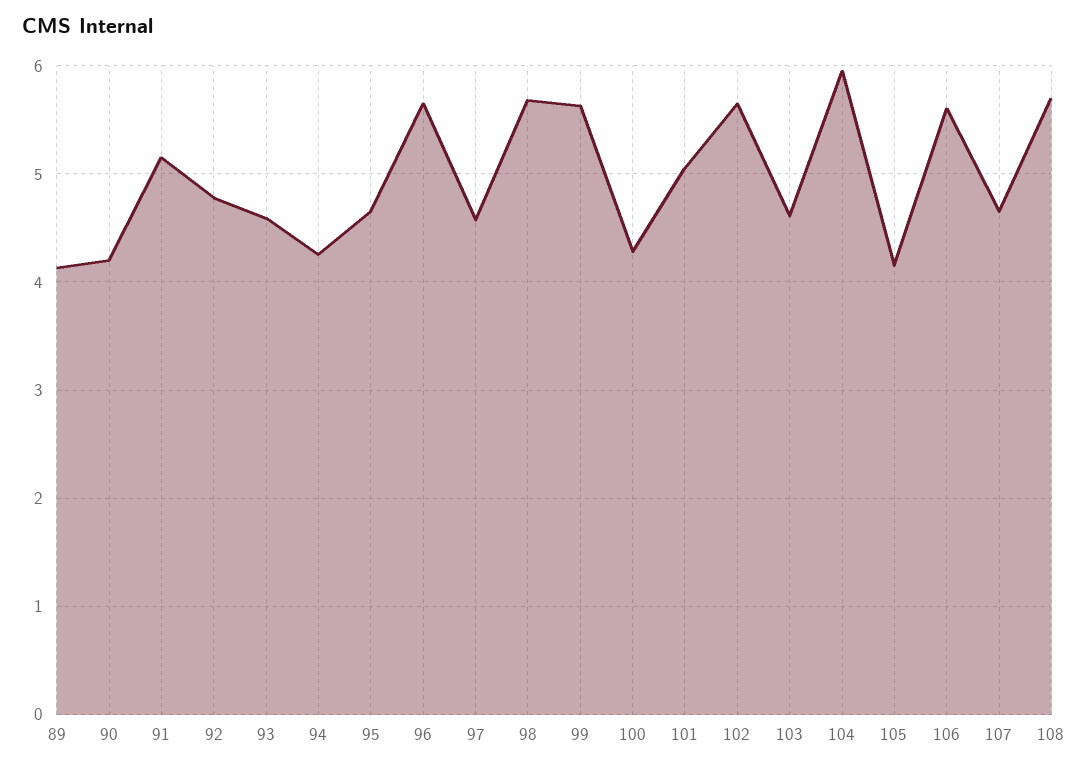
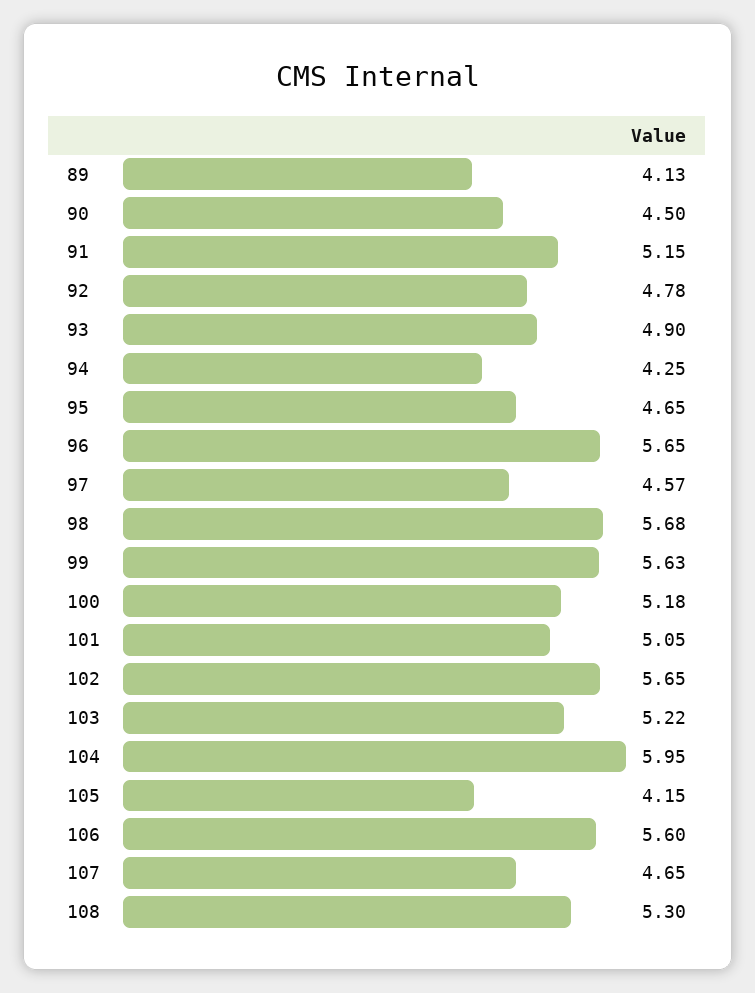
90: 4.2 -> 4.5
93: 4.6 -> 4.9
100: 4.3 -> 5.18
103: 4.6 -> 5.22
108: 5.7 -> 5.3

